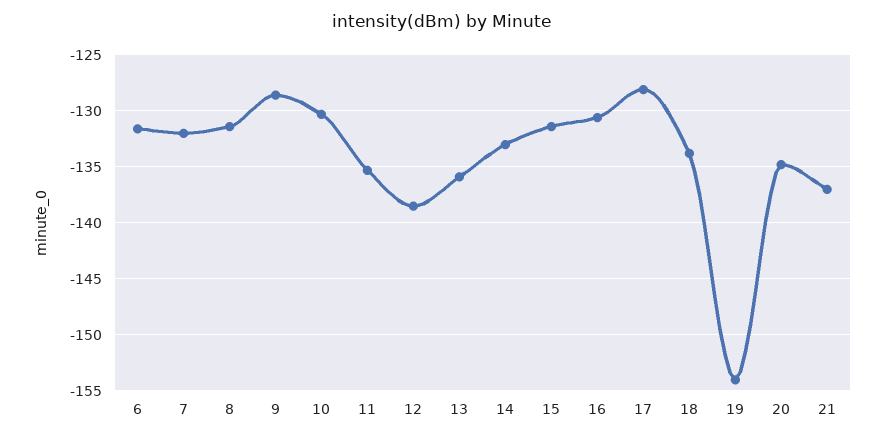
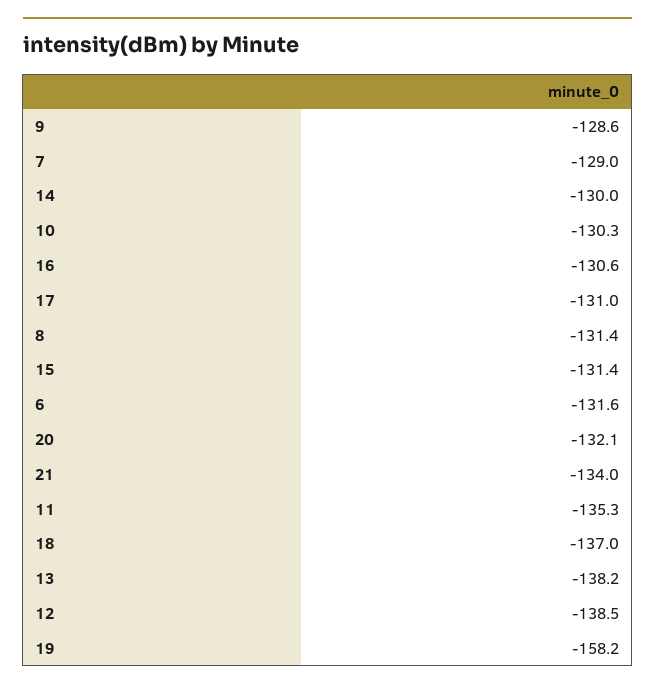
7: -132 -> -129
13: -136 -> -138.2
14: -133 -> -130
17: -128 -> -131
18: -134 -> -137
19: -154 -> -158.2
20: -135 -> -132.1
21: -137 -> -134

